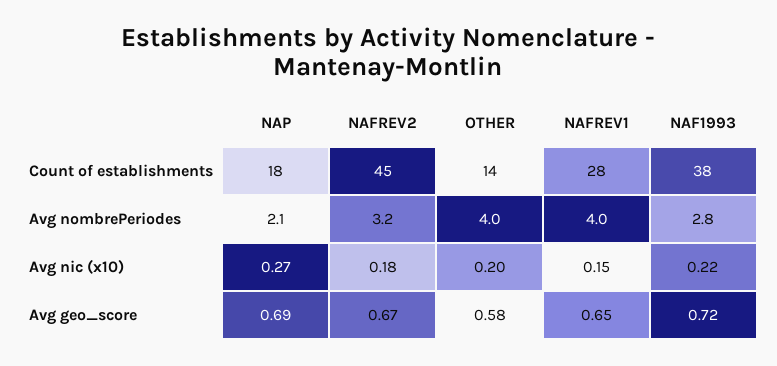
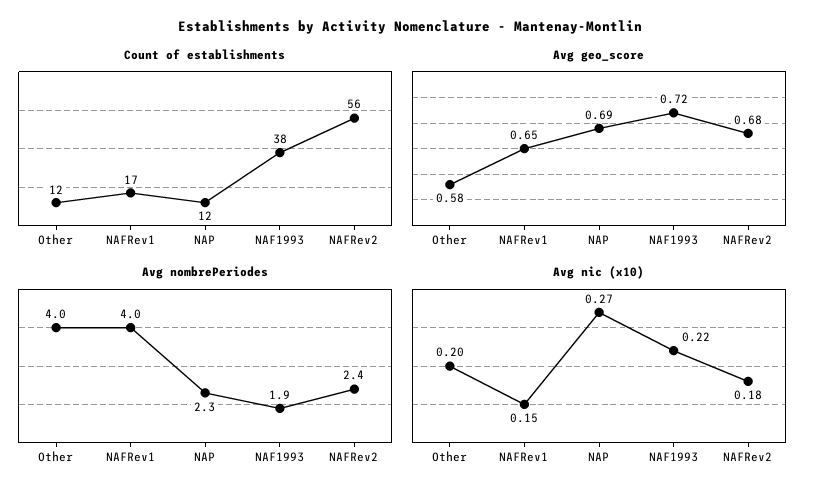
Count of establishments, NAP: 18 -> 12
Count of establishments, NAFREV2: 45 -> 56
Count of establishments, OTHER: 14 -> 12
Count of establishments, NAFREV1: 28 -> 17
Avg nombrePeriodes, NAP: 2.1 -> 2.3
Avg nombrePeriodes, NAFREV2: 3.2 -> 2.4
Avg nombrePeriodes, NAF1993: 2.8 -> 1.9
Avg geo_score, NAFREV2: 0.67 -> 0.68

